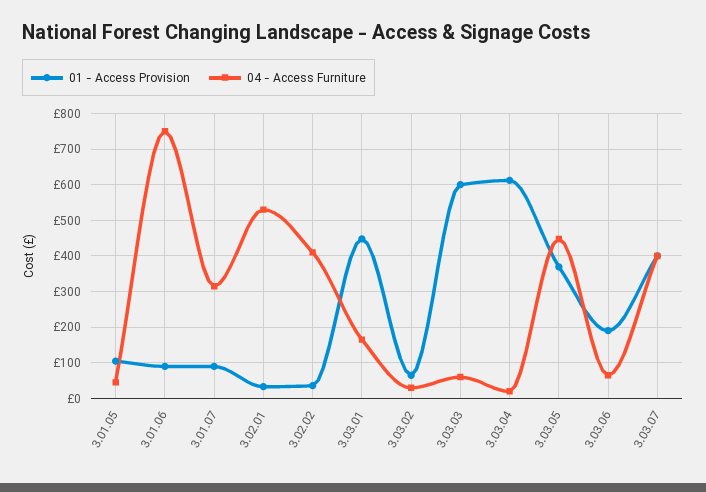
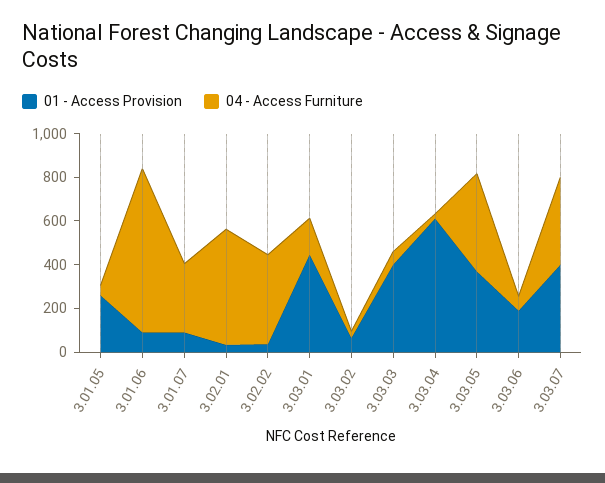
01 - Access Provision, 3.01.05: 100 -> 250
01 - Access Provision, 3.03.03: 600 -> 400

